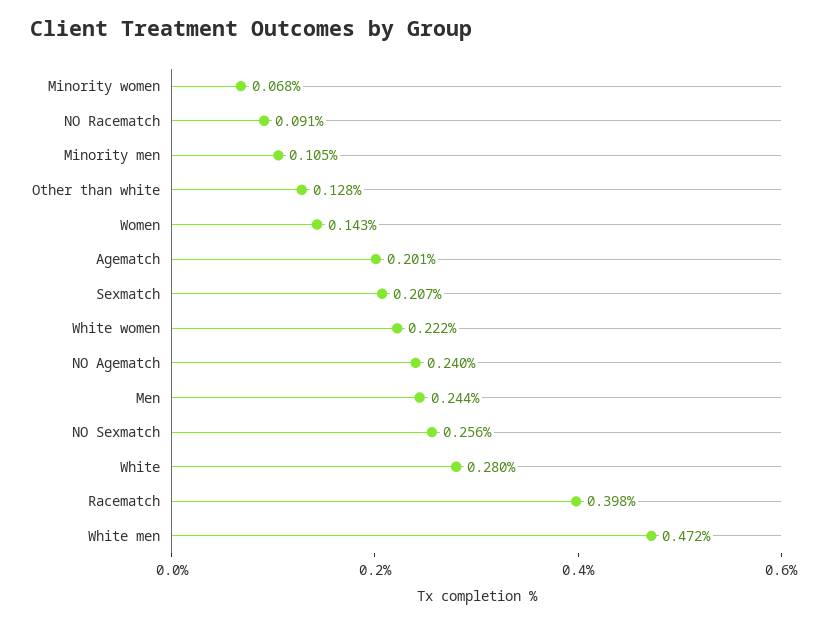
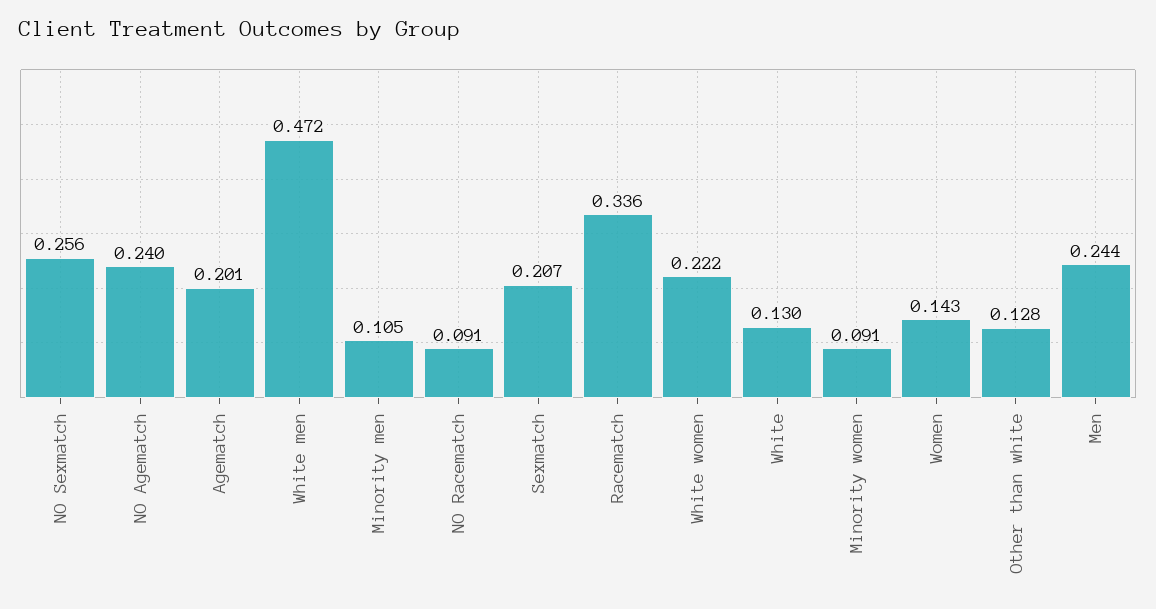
Minority women: 0.068 -> 0.091
White: 0.28 -> 0.13
Racematch: 0.398 -> 0.336

